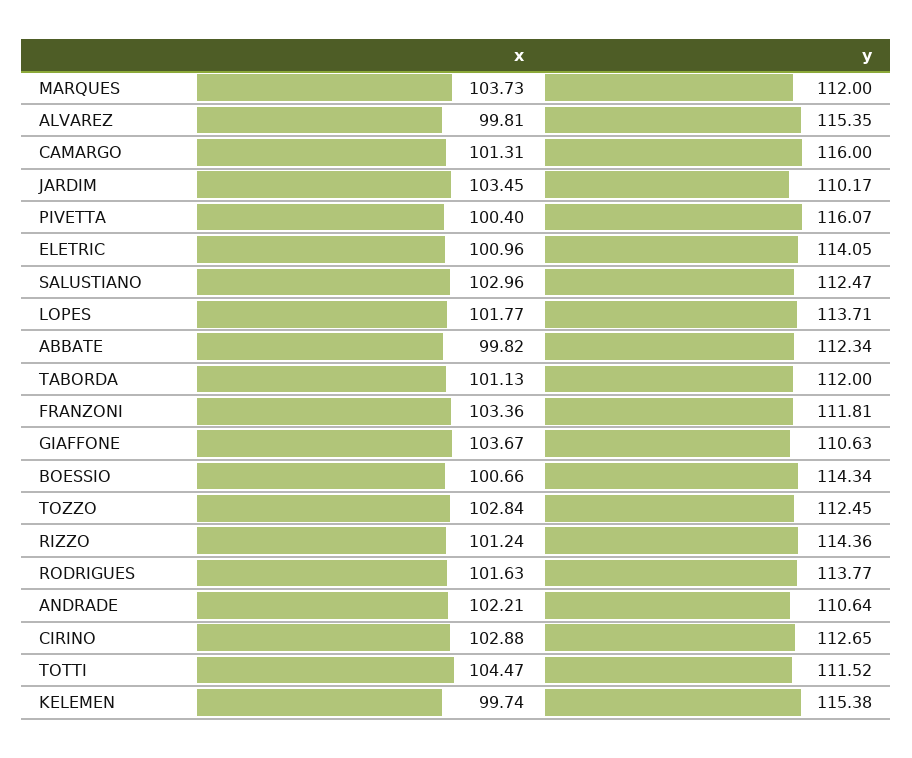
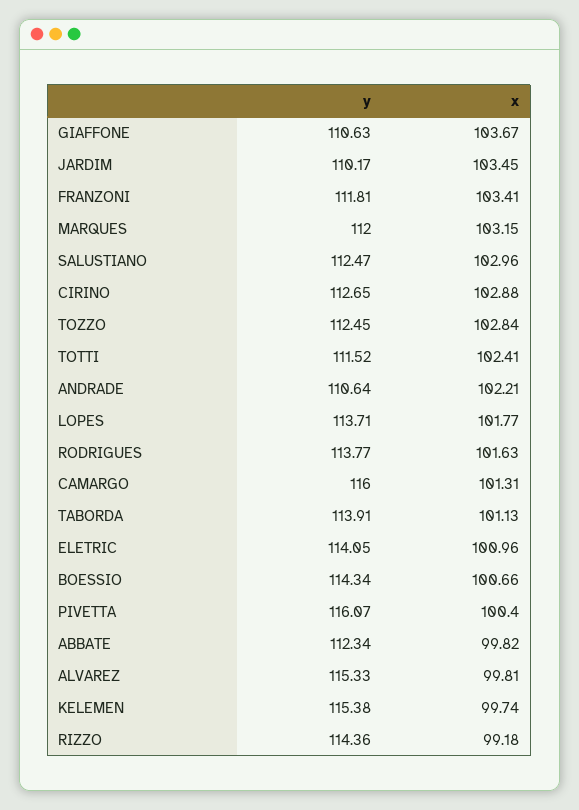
x, MARQUES: 103.73 -> 103.15
y, ALVAREZ: 115.35 -> 115.33
y, TABORDA: 112 -> 113.91
x, FRANZONI: 103.36 -> 103.41
x, RIZZO: 101.24 -> 99.18
x, TOTTI: 104.47 -> 102.41

